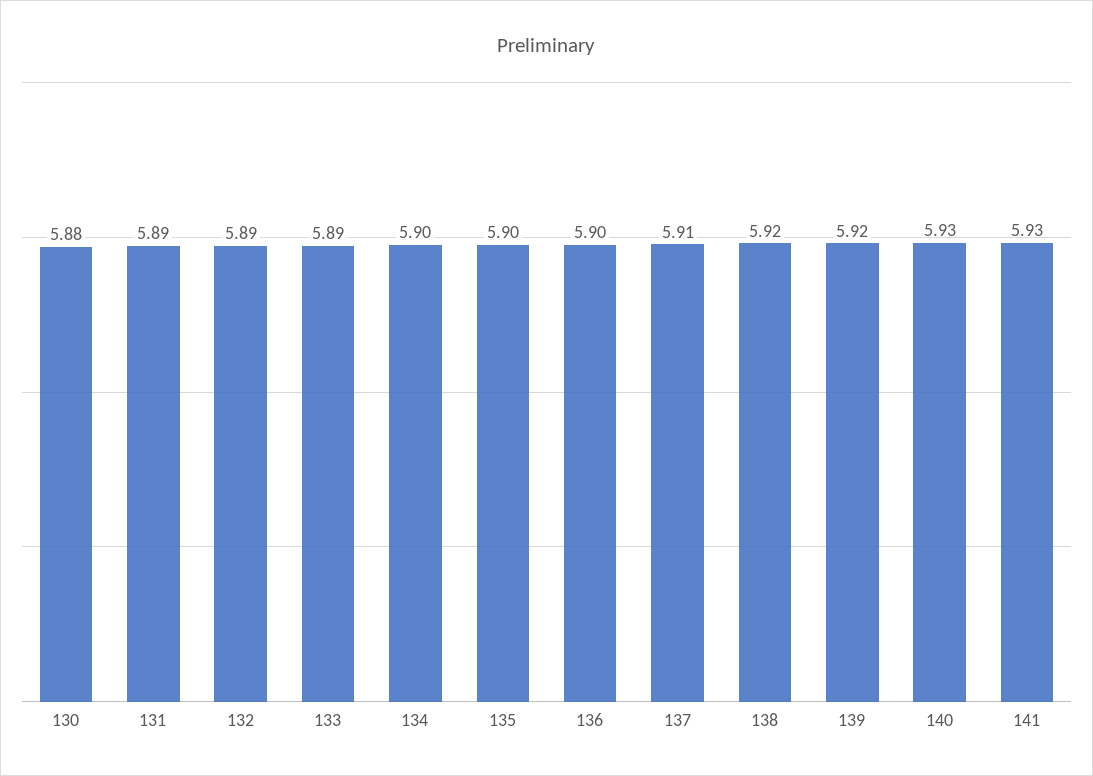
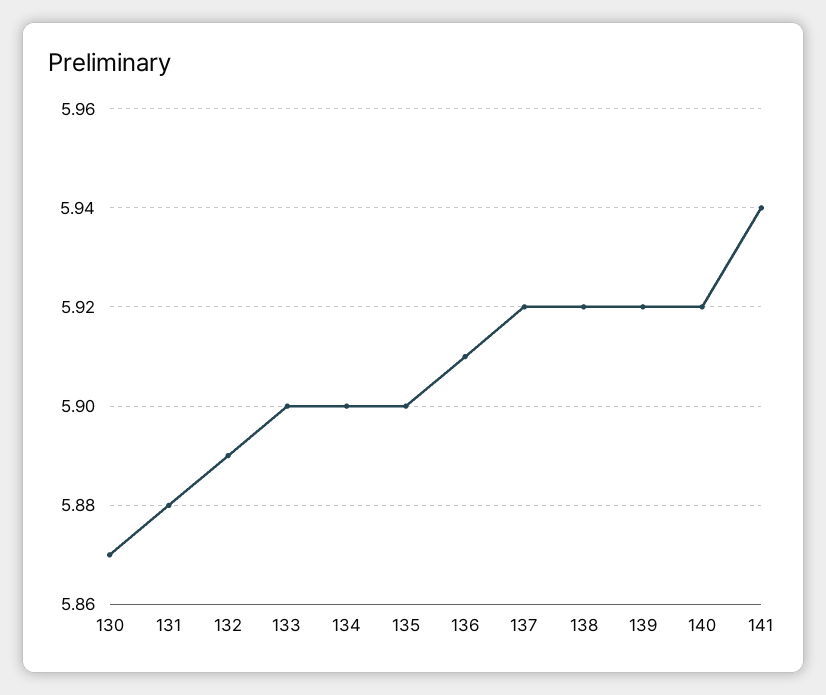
130: 5.88 -> 5.87
131: 5.89 -> 5.88
133: 5.89 -> 5.9
136: 5.9 -> 5.91
137: 5.91 -> 5.92
140: 5.93 -> 5.92
141: 5.93 -> 5.94

